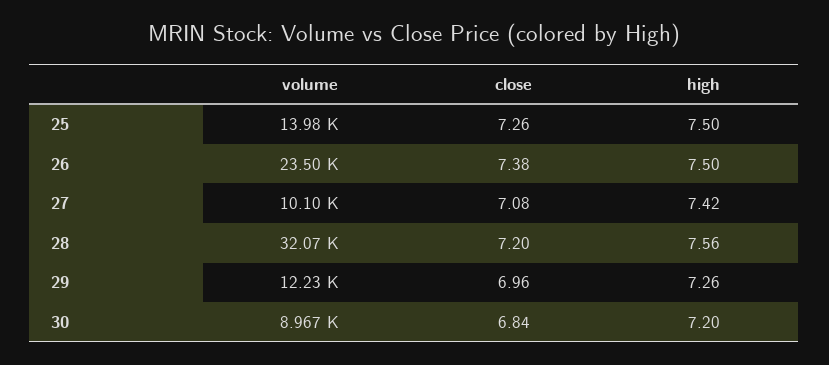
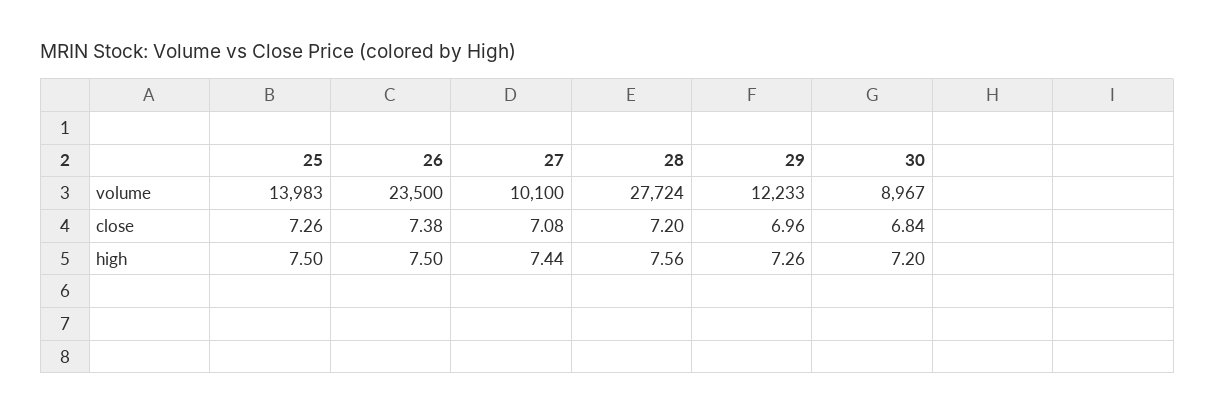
high, 27: 7.42 -> 7.44
volume, 28: 32070 -> 27724

